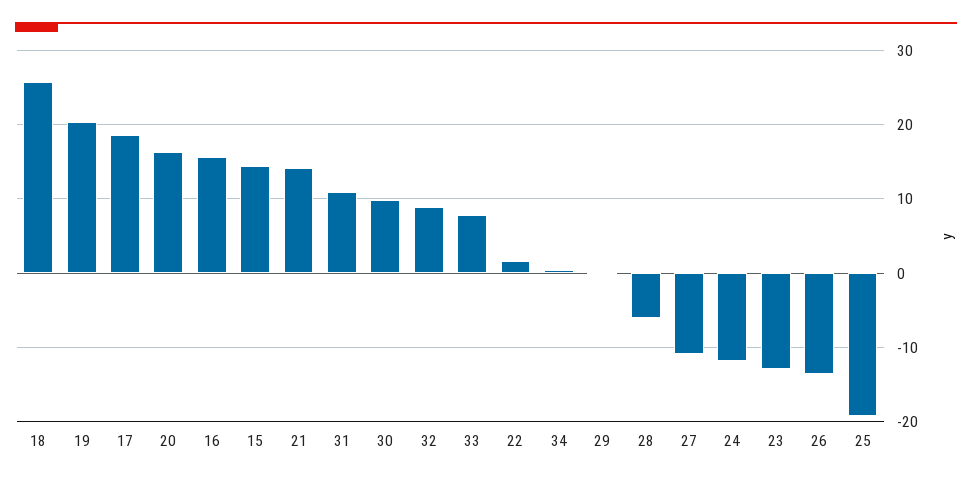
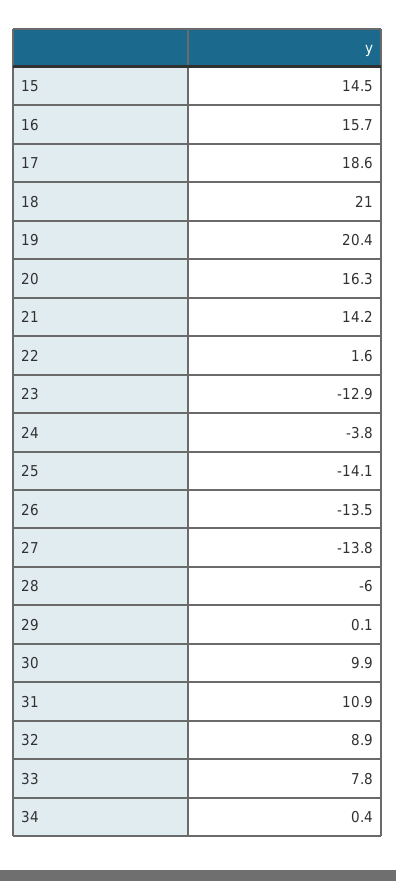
18: 26 -> 21
27: -11 -> -13.8
24: -12 -> -3.8
25: -19 -> -14.1

